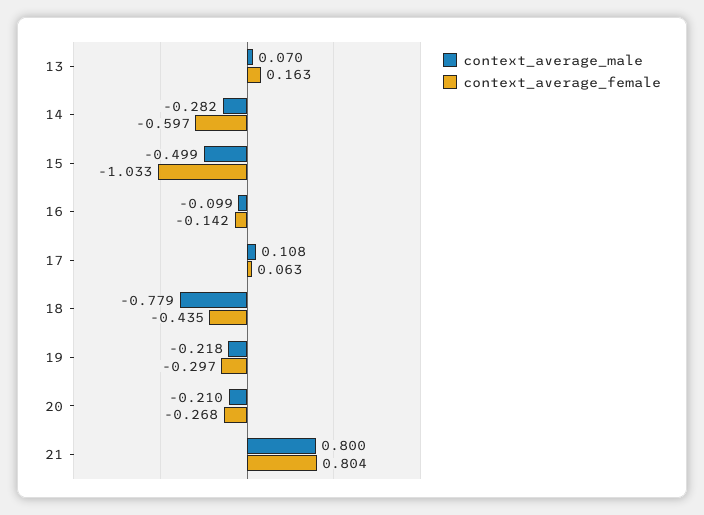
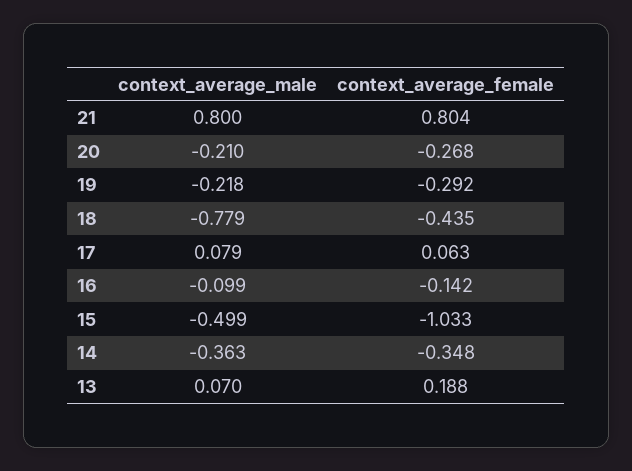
context_average_female, 13: 0.163 -> 0.188
context_average_male, 14: -0.282 -> -0.363
context_average_female, 14: -0.597 -> -0.348
context_average_male, 17: 0.108 -> 0.079
context_average_female, 19: -0.297 -> -0.292

